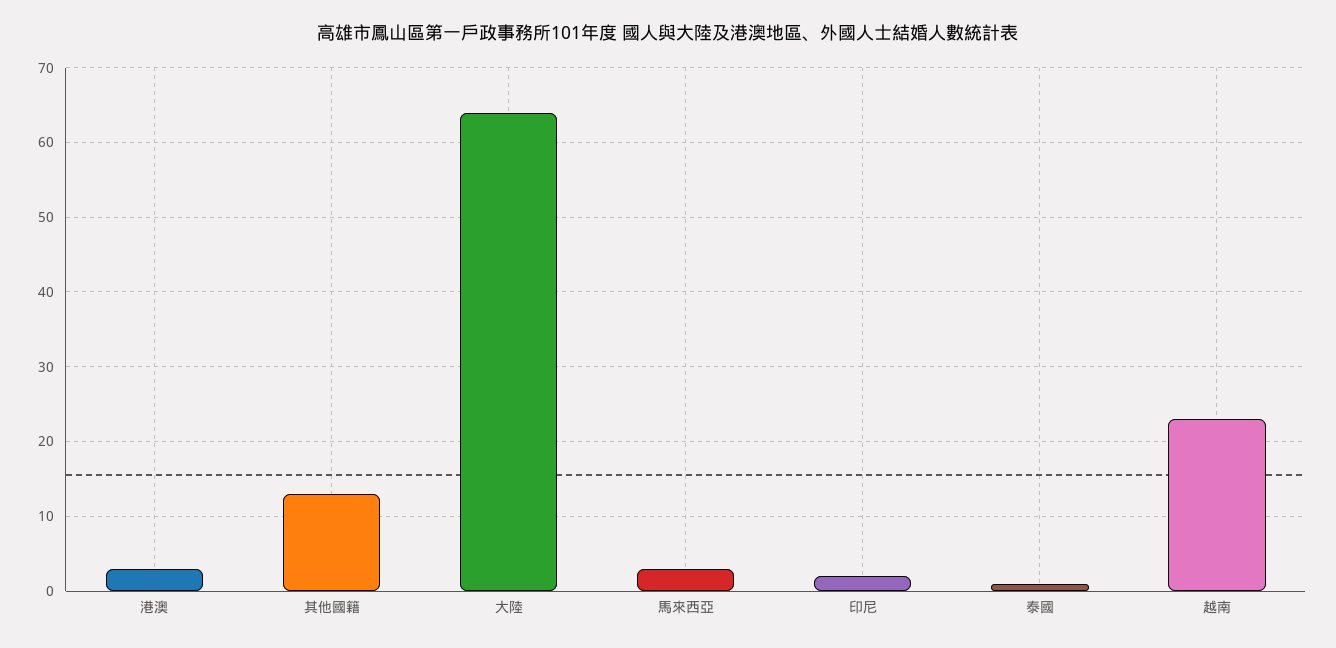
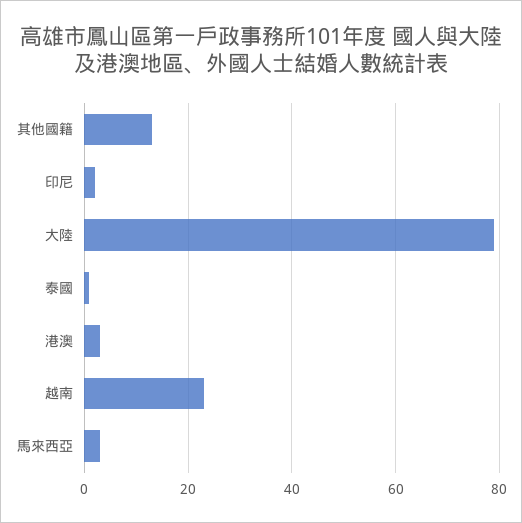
大陸: 64 -> 80

